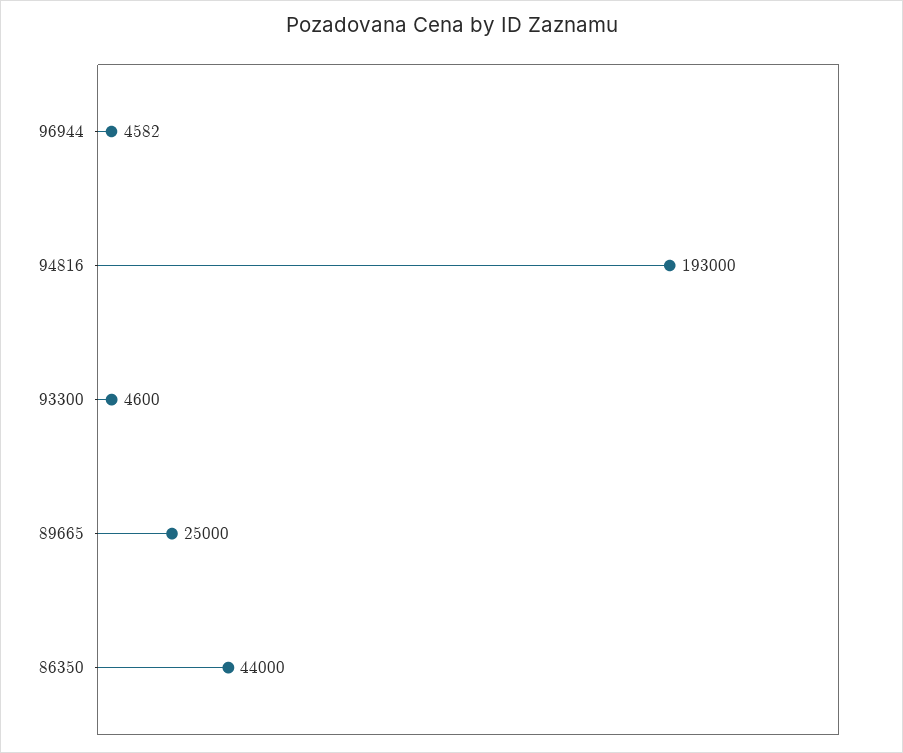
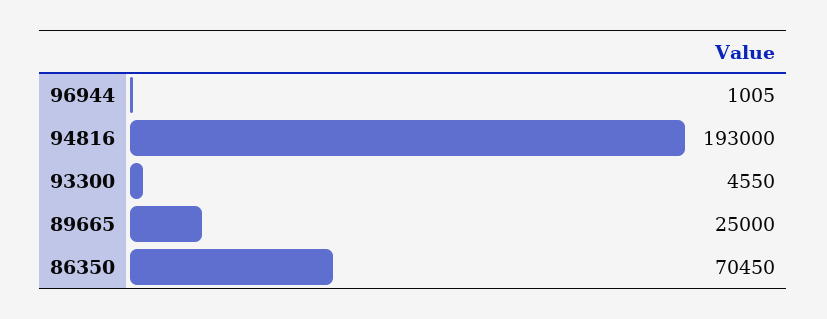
96944: 4582 -> 1005
93300: 4600 -> 4550
86350: 44000 -> 70450

